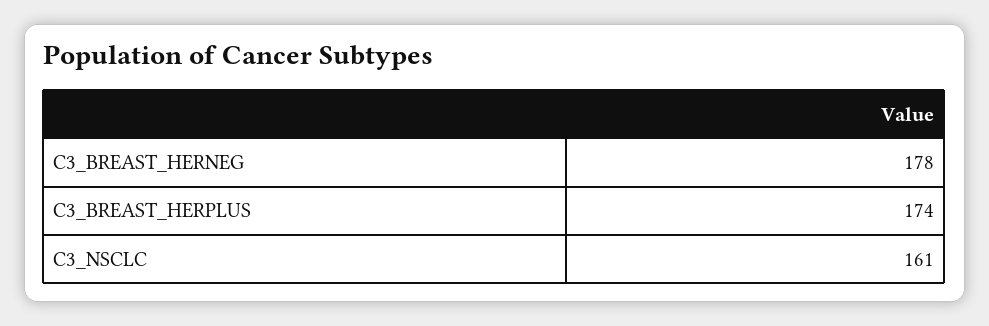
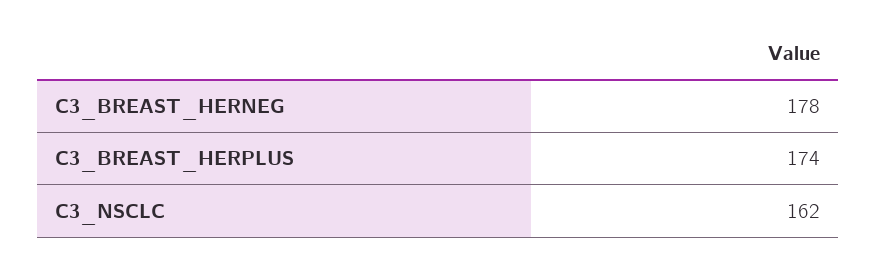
C3_NSCLC: 161 -> 162

